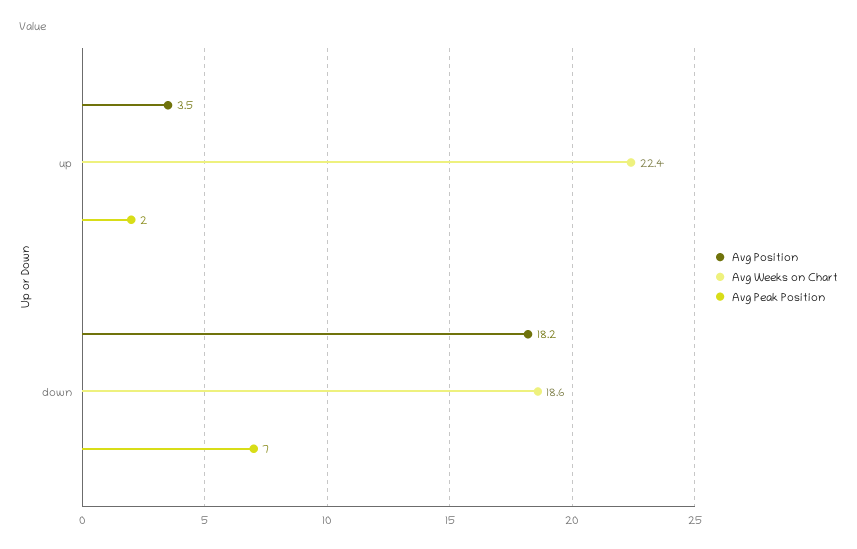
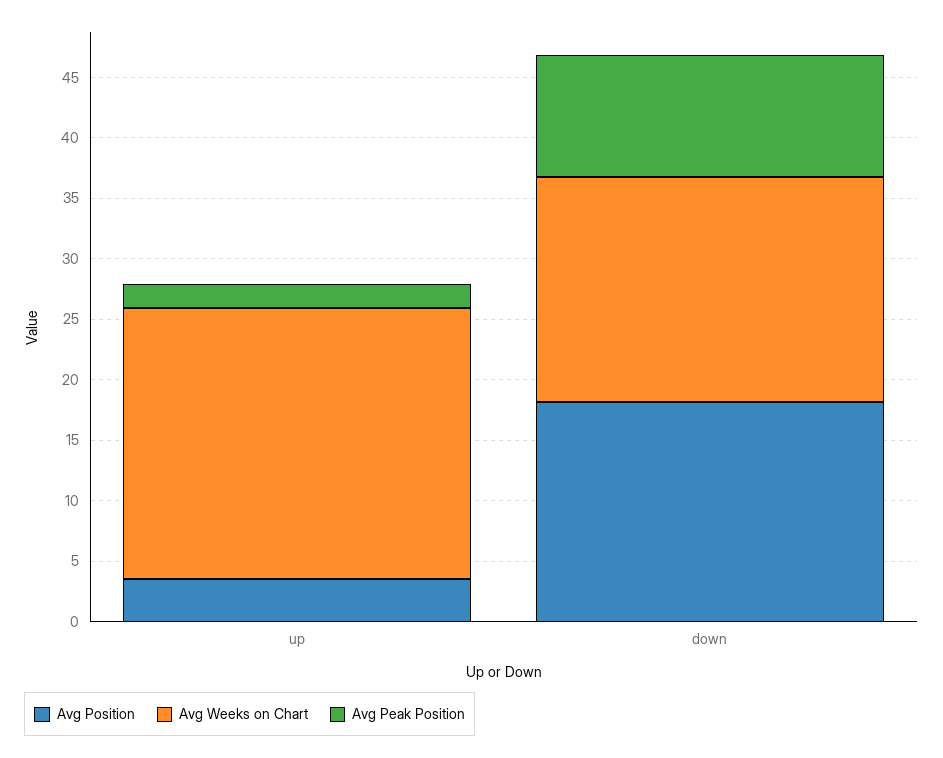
Avg Peak Position, down: 7 -> 10

